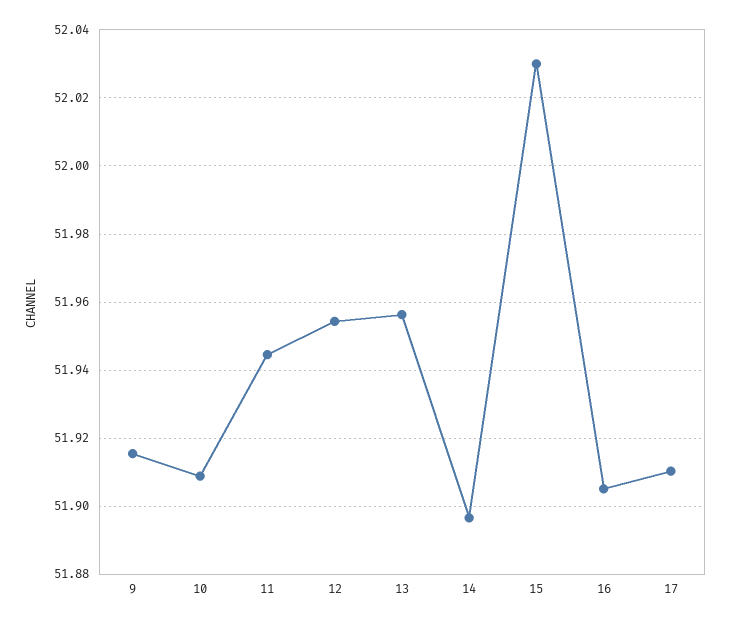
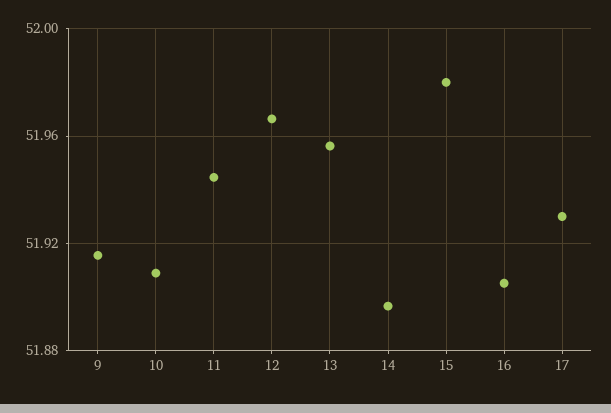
12: 51.954 -> 51.965
15: 52.03 -> 51.98
17: 51.91 -> 51.93

